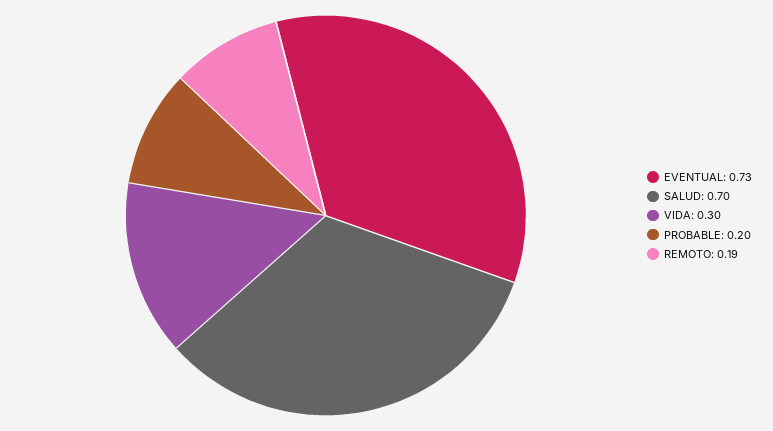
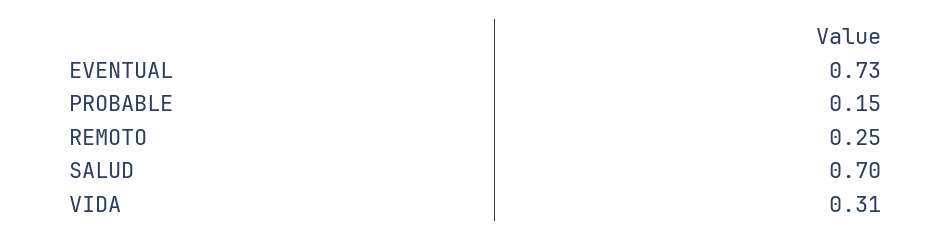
VIDA: 0.3 -> 0.31
PROBABLE: 0.2 -> 0.15
REMOTO: 0.19 -> 0.25

